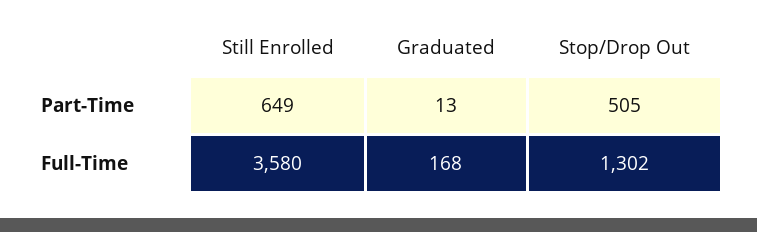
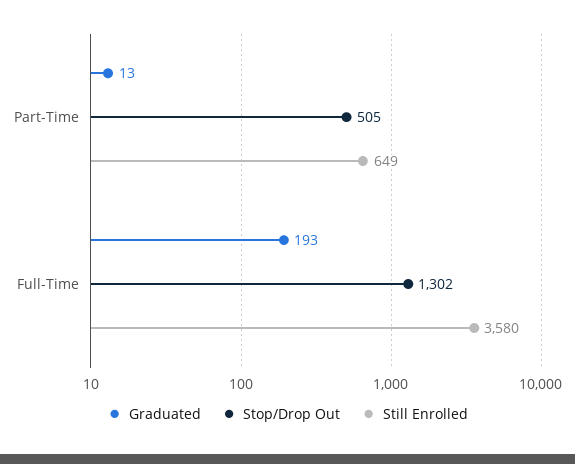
Graduated, Full-Time: 168 -> 193

